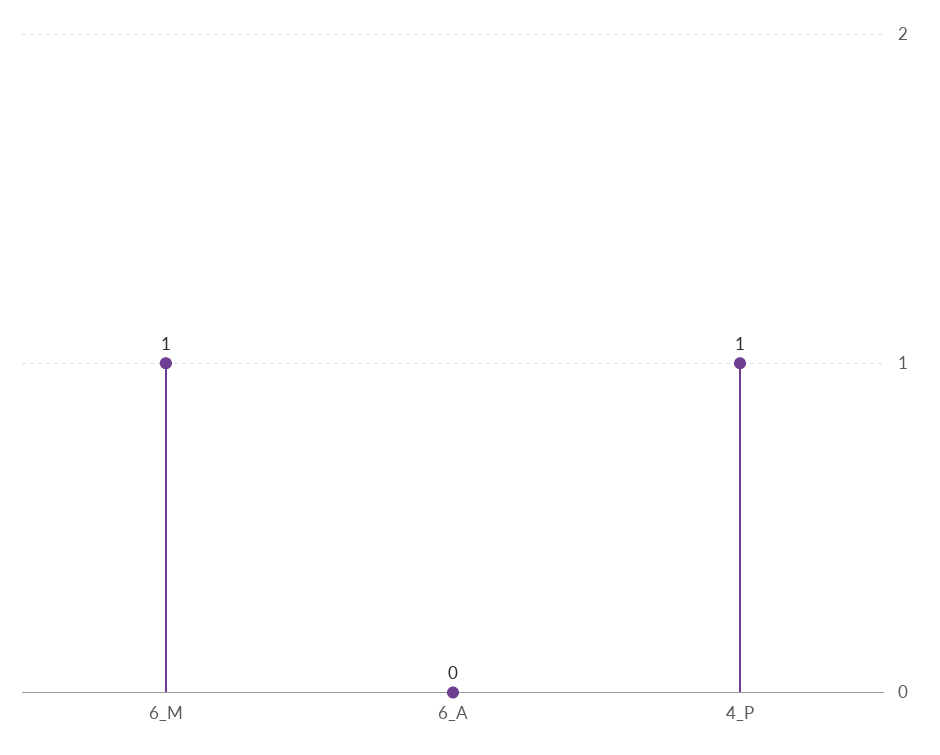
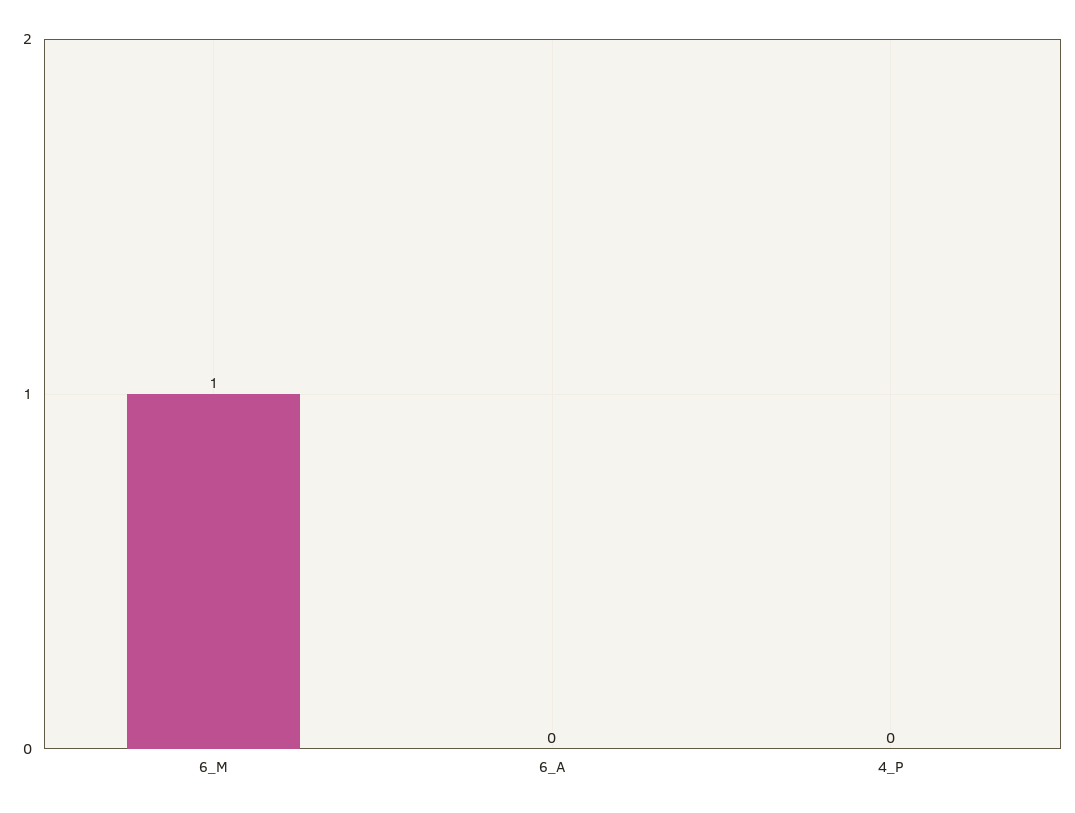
4_P: 1 -> 0

